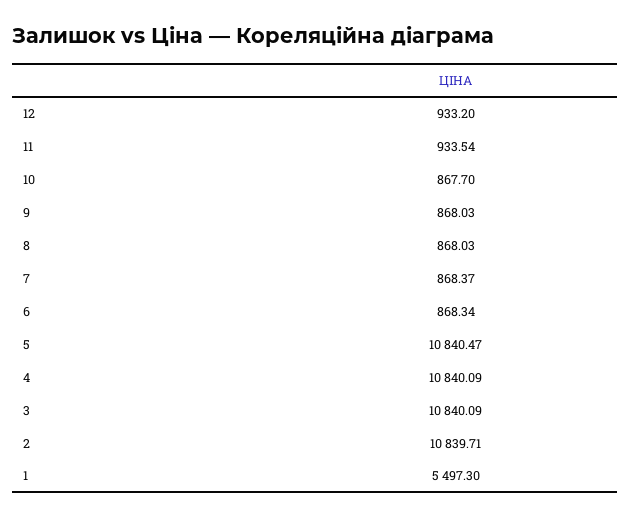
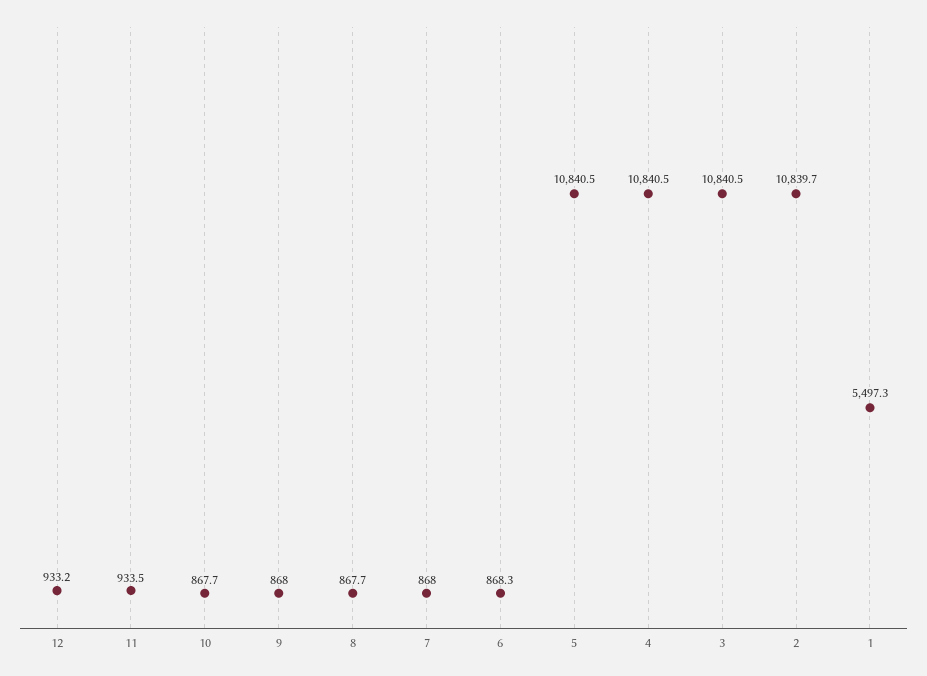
8: 868.03 -> 867.7
7: 868.37 -> 868
4: 10840.09 -> 10840.5
3: 10840.09 -> 10840.5

